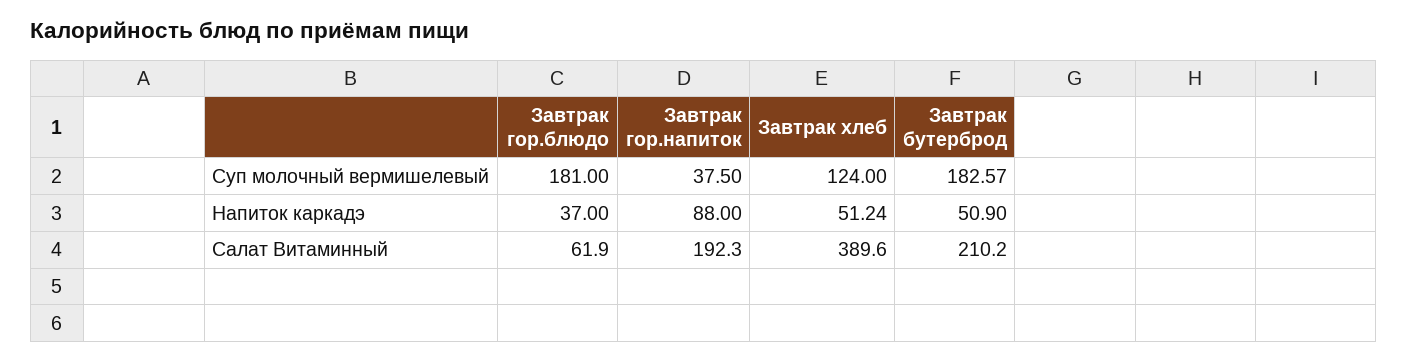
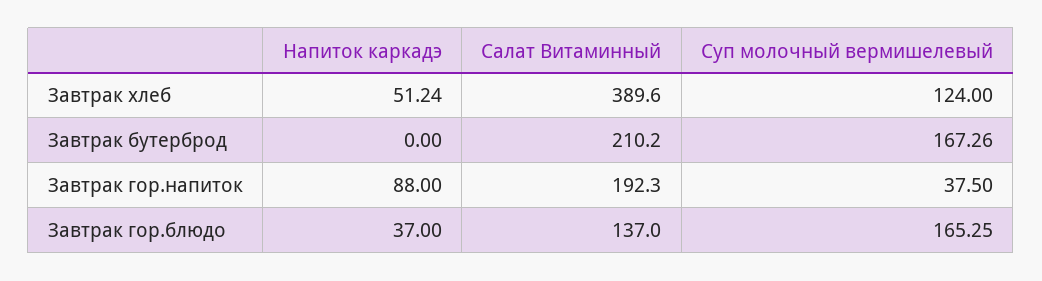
Завтрак гор.блюдо, Суп молочный вермишелевый: 181 -> 165.25
Завтрак бутерброд, Суп молочный вермишелевый: 182.57 -> 167.26
Завтрак бутерброд, Напиток каркадэ: 50.9 -> 0
Завтрак гор.блюдо, Салат Витаминный: 61.9 -> 137

